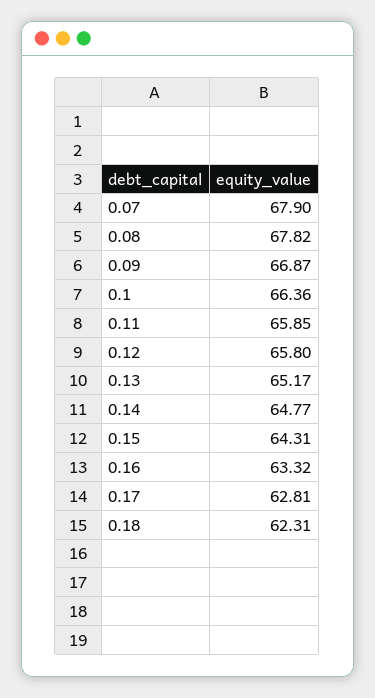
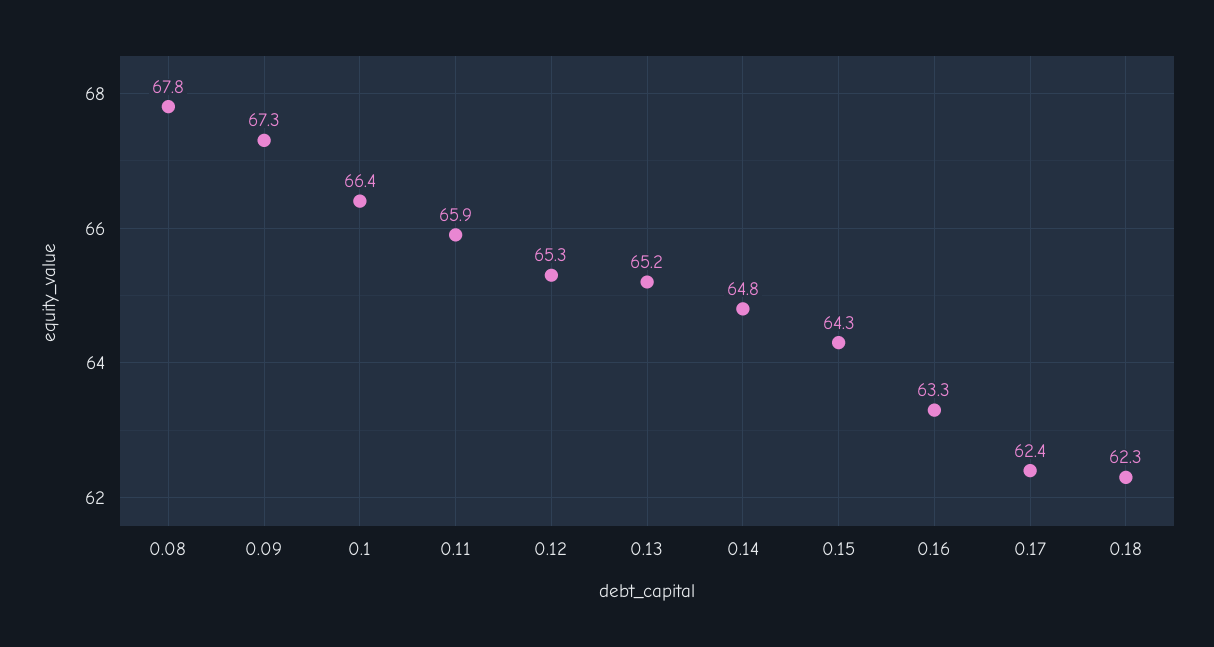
0.07: 67.9 -> none
0.09: 66.87 -> 67.3
0.12: 65.8 -> 65.3
0.17: 62.81 -> 62.4

